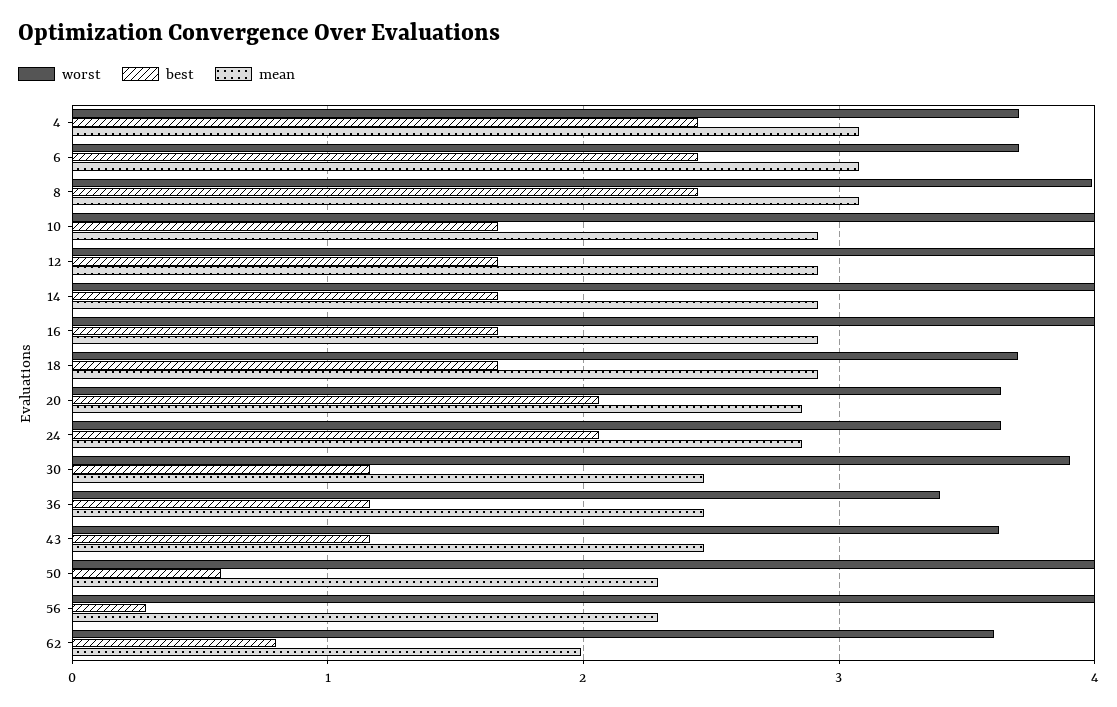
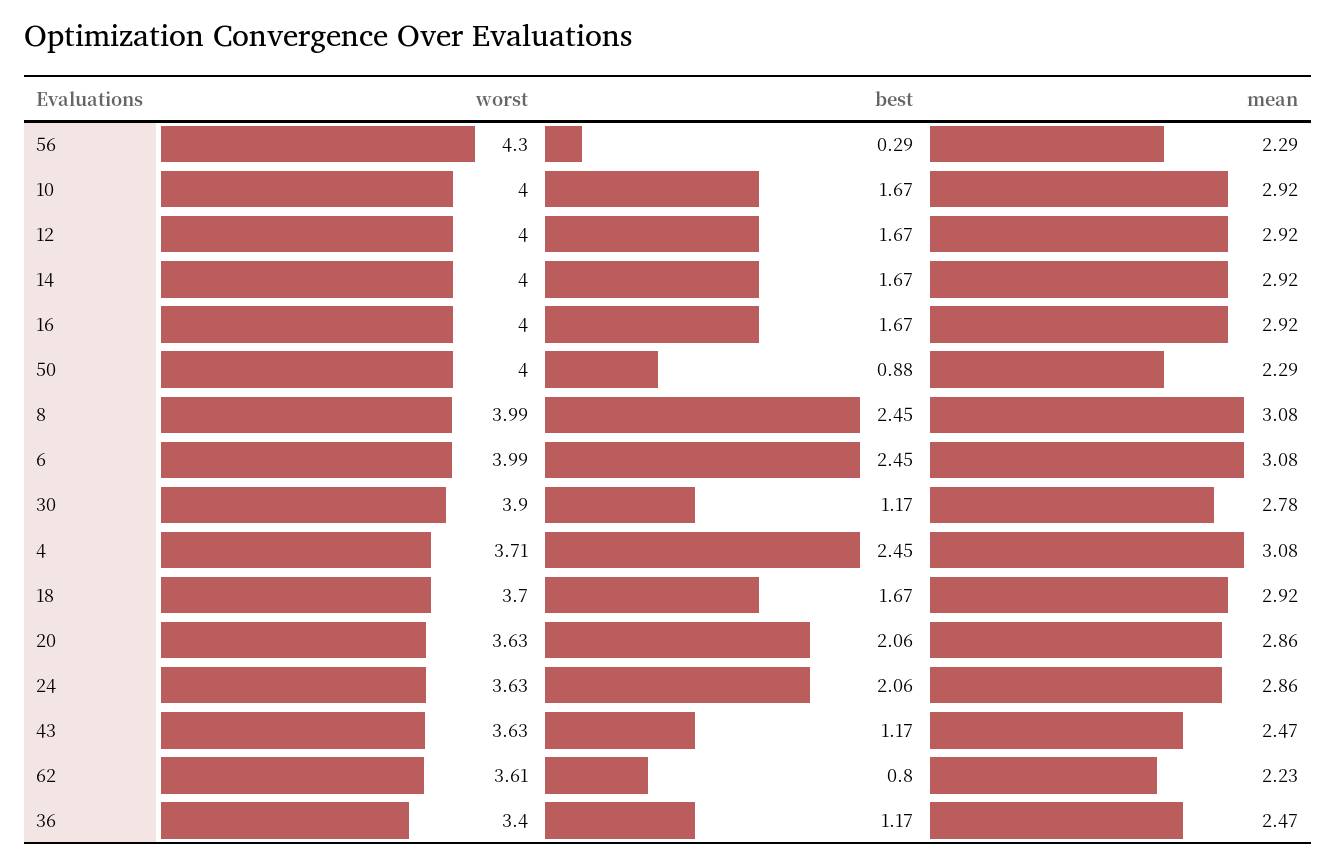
worst, 6: 3.7 -> 3.99
mean, 30: 2.5 -> 2.78
best, 50: 0.6 -> 0.88
worst, 56: 4 -> 4.3
mean, 62: 2 -> 2.23

